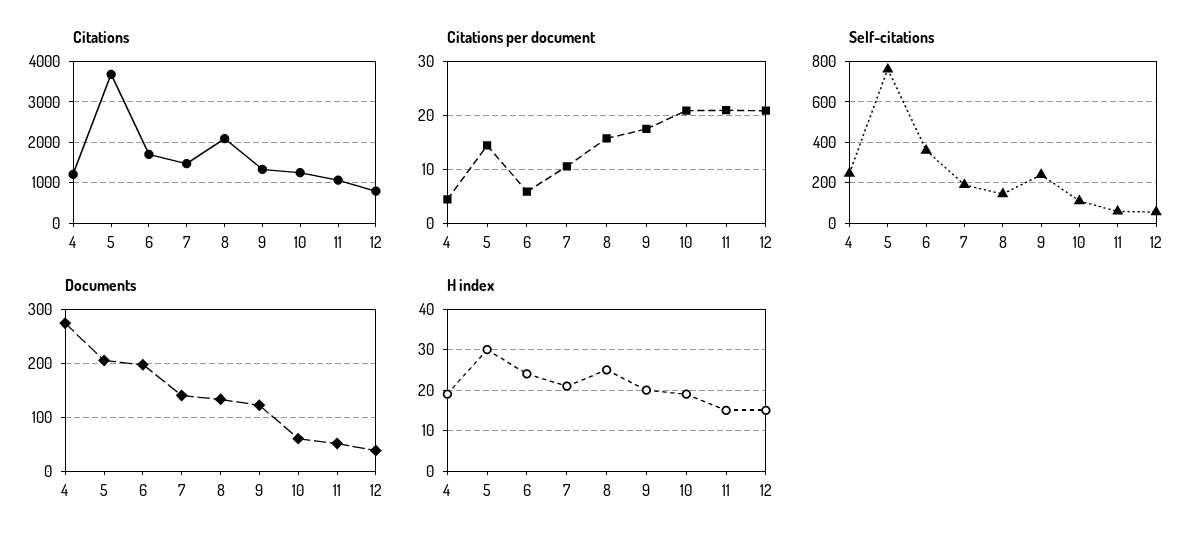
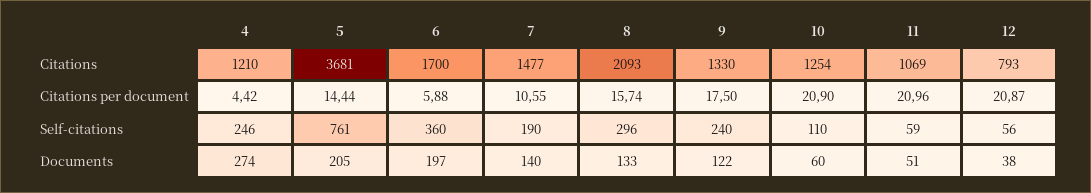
Self-citations, 8: 150 -> 296
H index, 4: 20 -> none
H index, 5: 30 -> none
H index, 6: 25 -> none
H index, 7: 20 -> none
H index, 8: 25 -> none
H index, 9: 20 -> none
H index, 10: 20 -> none
H index, 11: 15 -> none
H index, 12: 15 -> none

